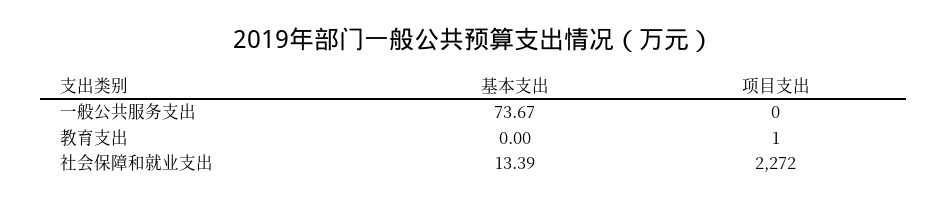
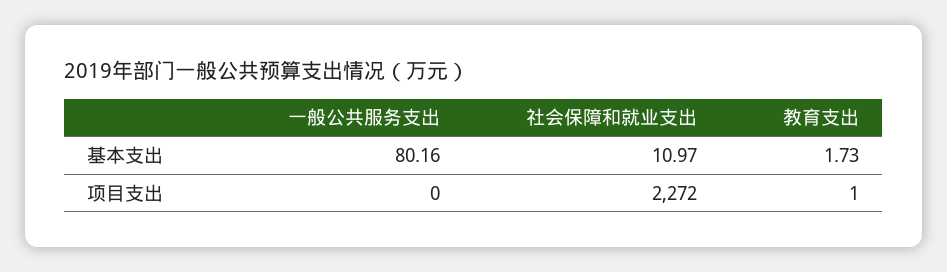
基本支出, 一般公共服务支出: 73.67 -> 80.16
基本支出, 教育支出: 0 -> 1.73
基本支出, 社会保障和就业支出: 13.39 -> 10.97

